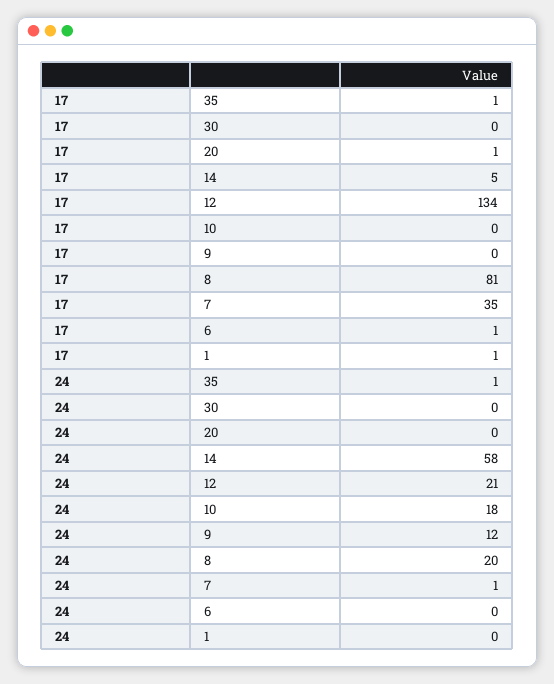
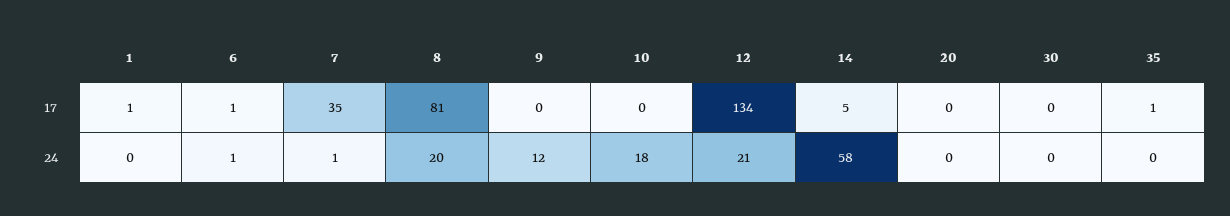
17, 20: 1 -> 0
24, 35: 1 -> 0
24, 6: 0 -> 1

